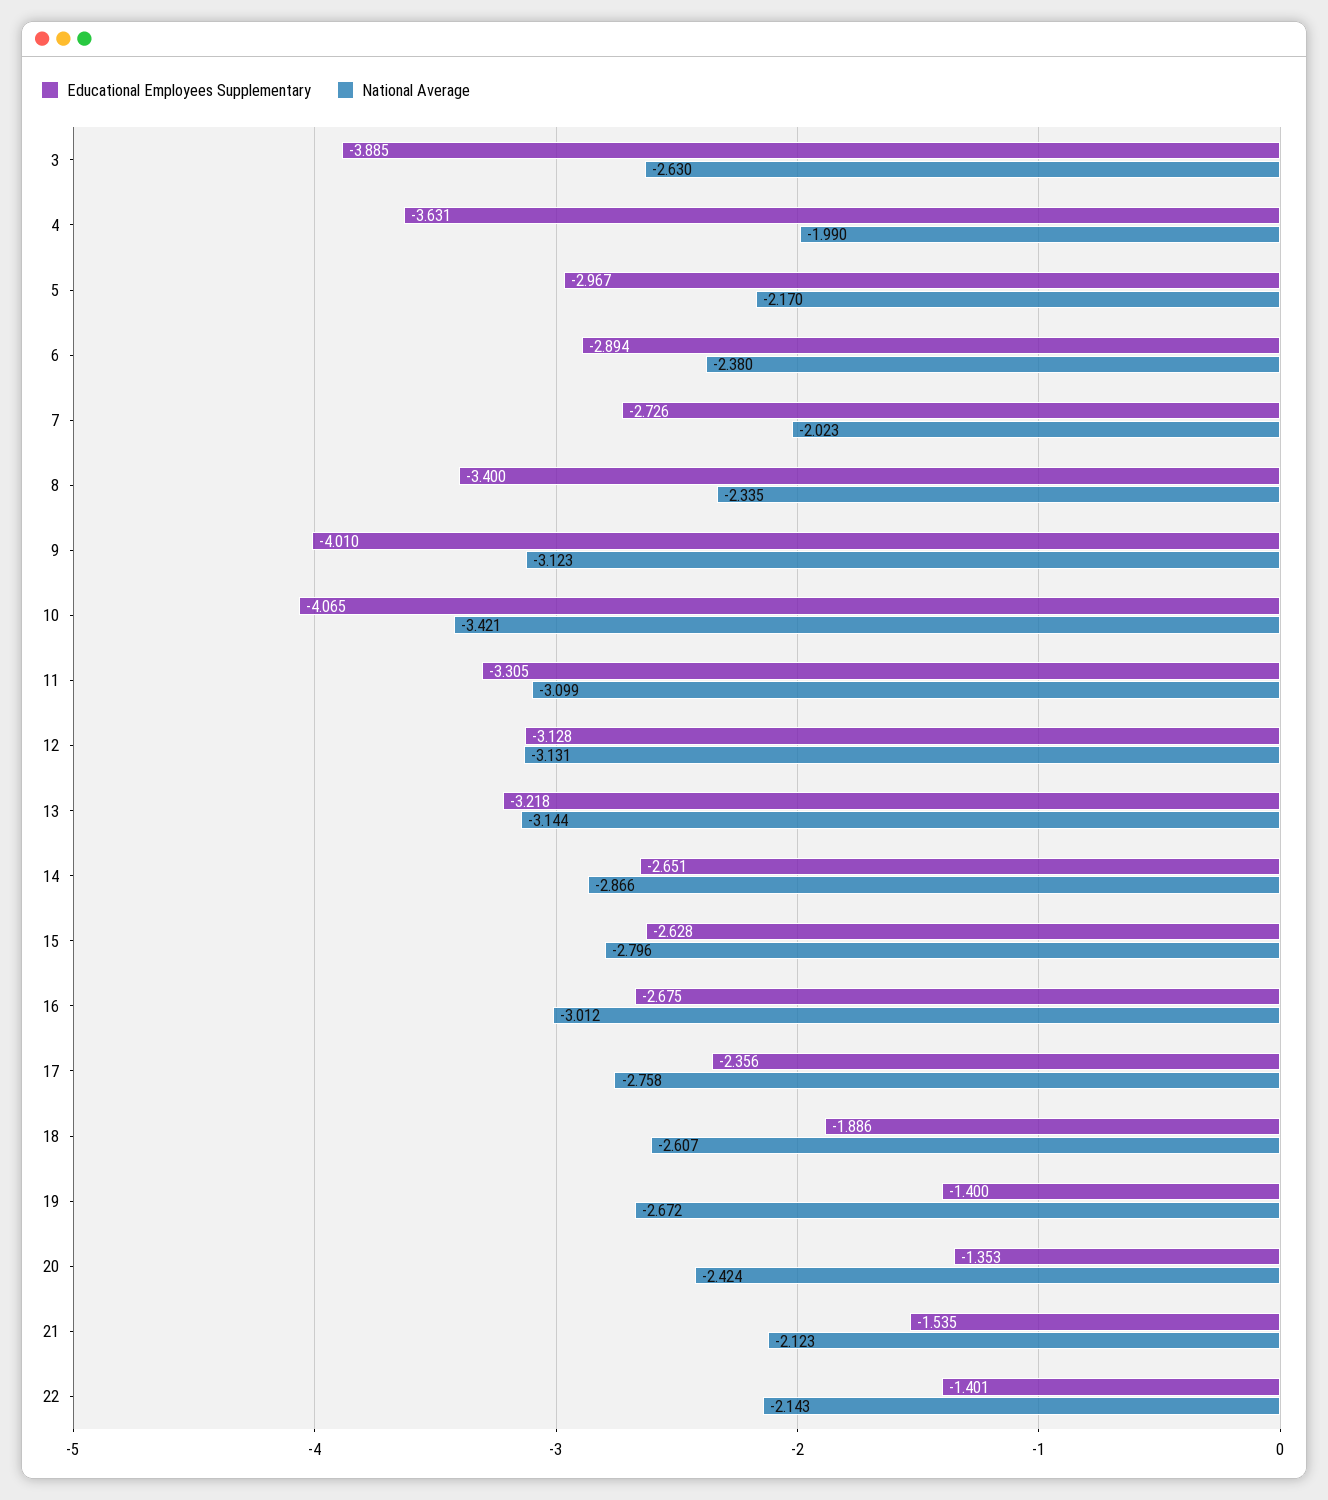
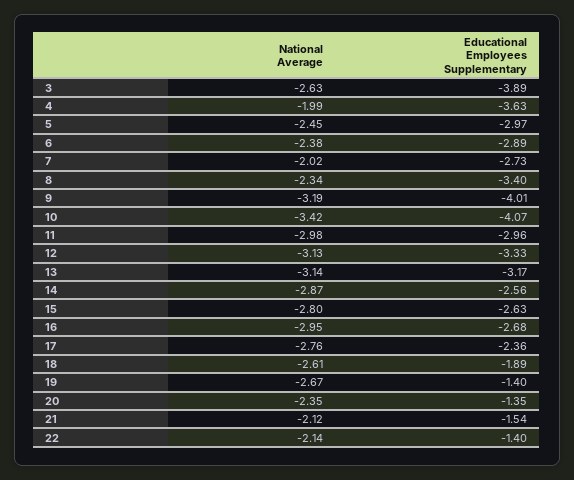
National Average, 5: -2.17 -> -2.45
National Average, 9: -3.123 -> -3.19
Educational Employees Supplementary, 11: -3.305 -> -2.96
National Average, 11: -3.099 -> -2.98
Educational Employees Supplementary, 12: -3.128 -> -3.33
Educational Employees Supplementary, 13: -3.218 -> -3.17
Educational Employees Supplementary, 14: -2.651 -> -2.56
National Average, 16: -3.012 -> -2.95
National Average, 20: -2.424 -> -2.35

